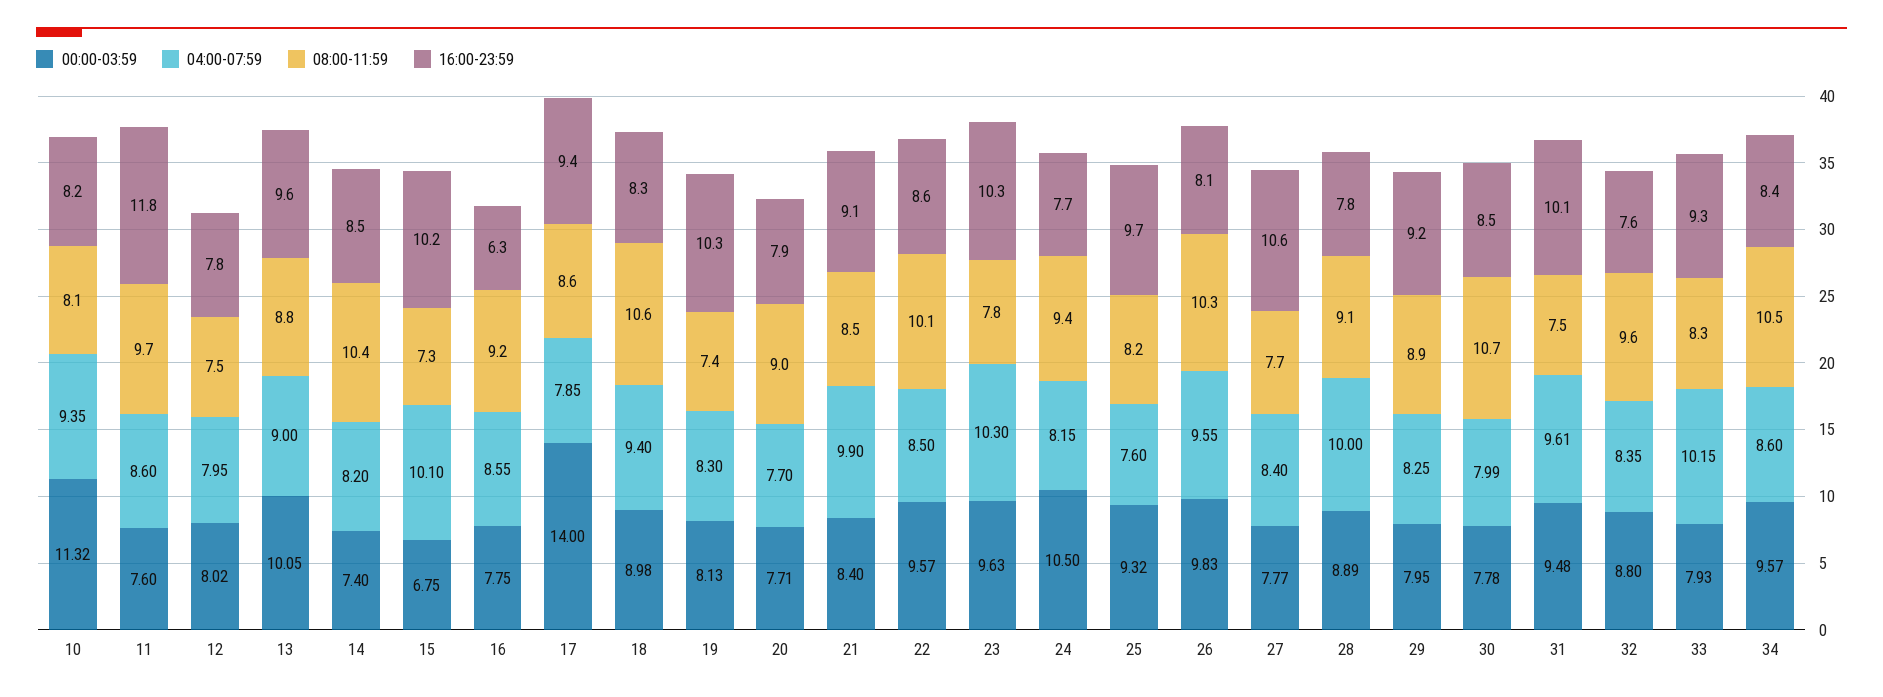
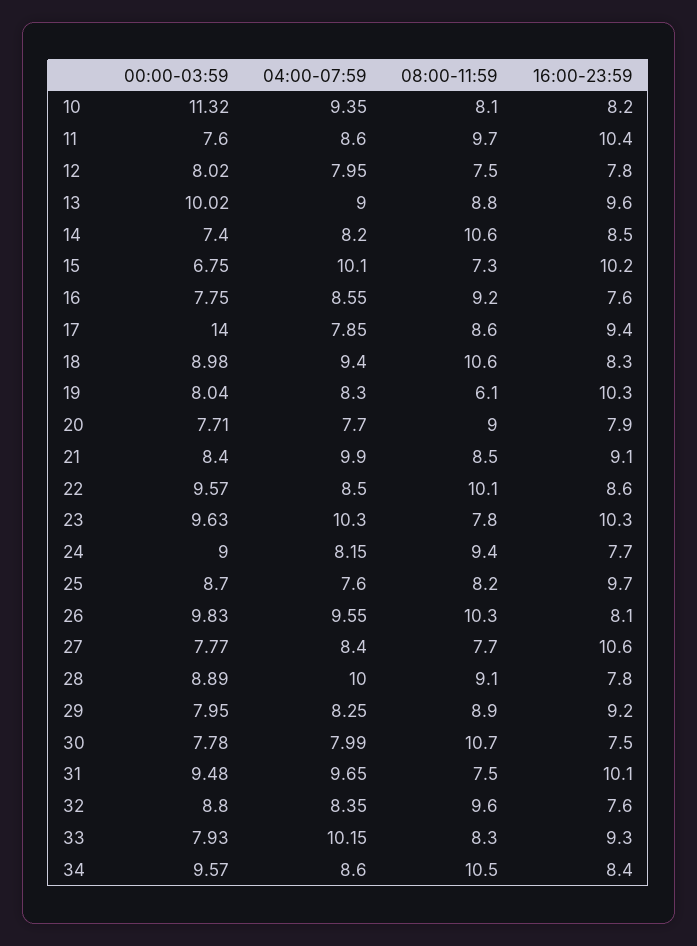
16:00-23:59, 11: 11.8 -> 10.4
00:00-03:59, 13: 10.05 -> 10.02
08:00-11:59, 14: 10.4 -> 10.6
16:00-23:59, 16: 6.3 -> 7.6
00:00-03:59, 19: 8.13 -> 8.04
08:00-11:59, 19: 7.4 -> 6.1
00:00-03:59, 24: 10.5 -> 9
00:00-03:59, 25: 9.32 -> 8.7
16:00-23:59, 30: 8.5 -> 7.5
04:00-07:59, 31: 9.61 -> 9.65

